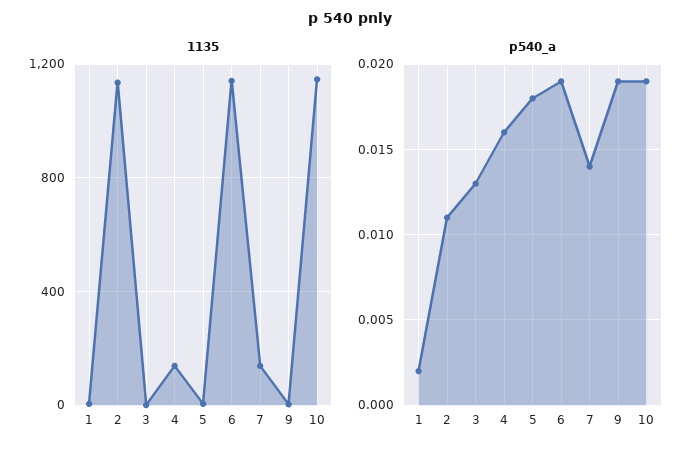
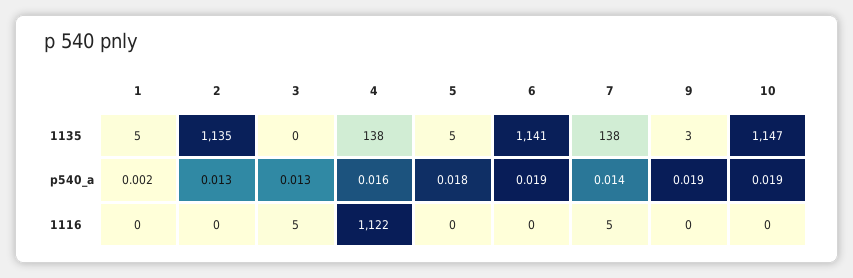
p540_a, 2: 0.011 -> 0.013
1116, 1: none -> 0
1116, 2: none -> 0
1116, 3: none -> 5
1116, 4: none -> 1122
1116, 5: none -> 0
1116, 6: none -> 0
1116, 7: none -> 5
1116, 9: none -> 0
1116, 10: none -> 0

